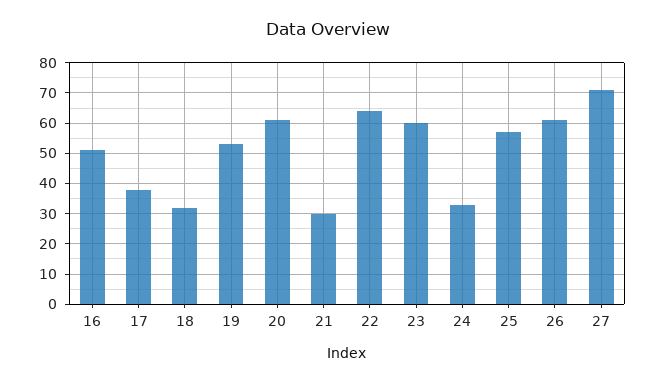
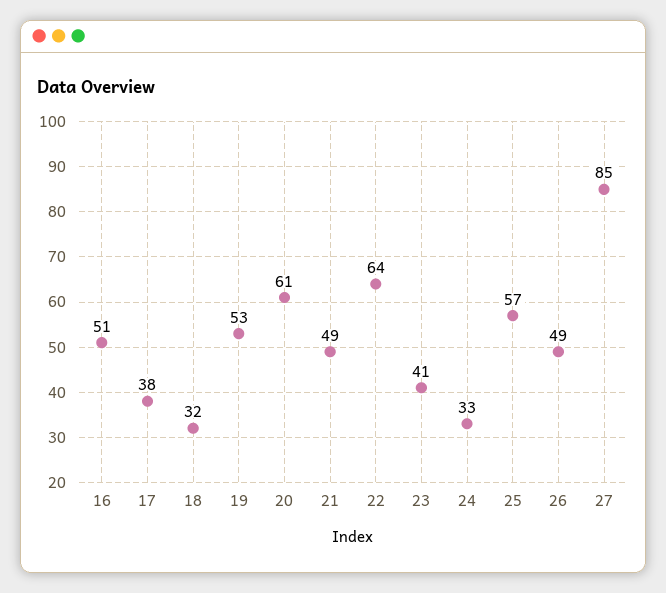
21: 30 -> 49
23: 60 -> 41
26: 60 -> 49
27: 70 -> 85

